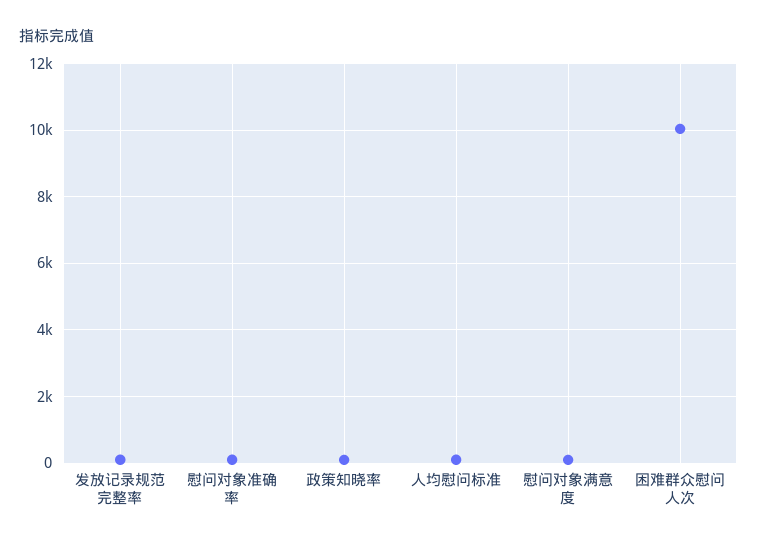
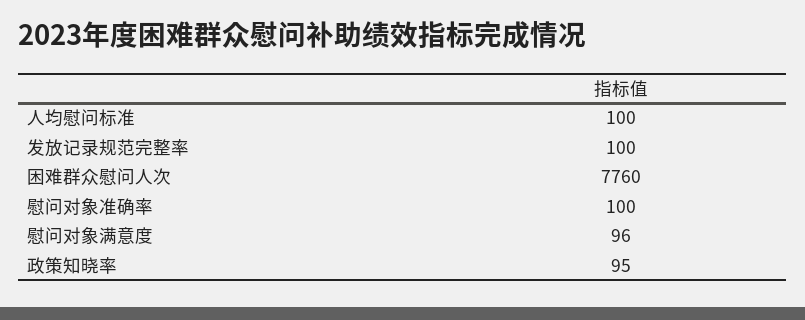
困难群众慰问人次: 10000 -> 7760

